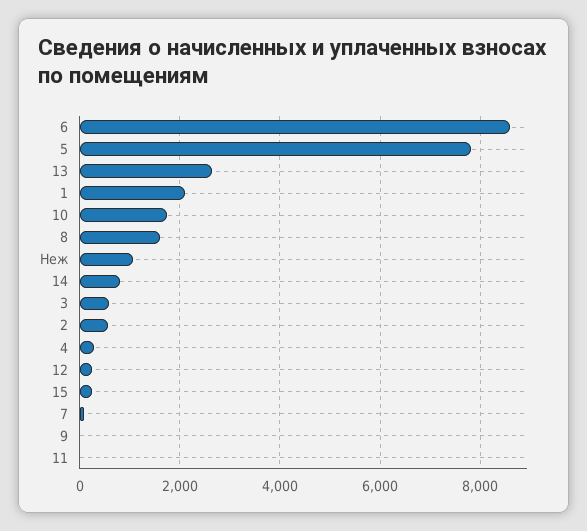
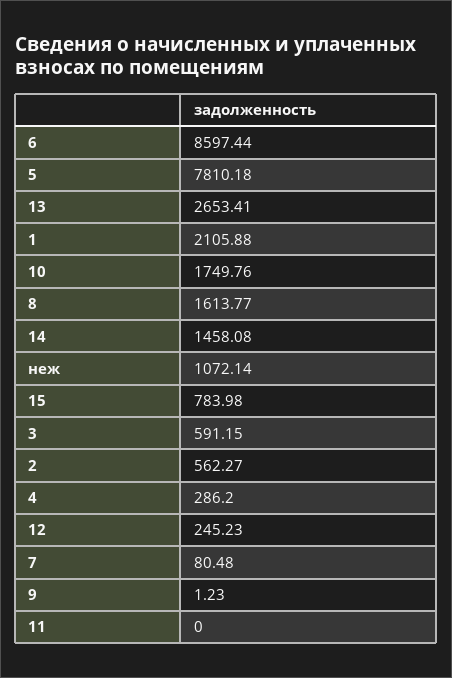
14: 800 -> 1458.08
15: 200 -> 783.98

